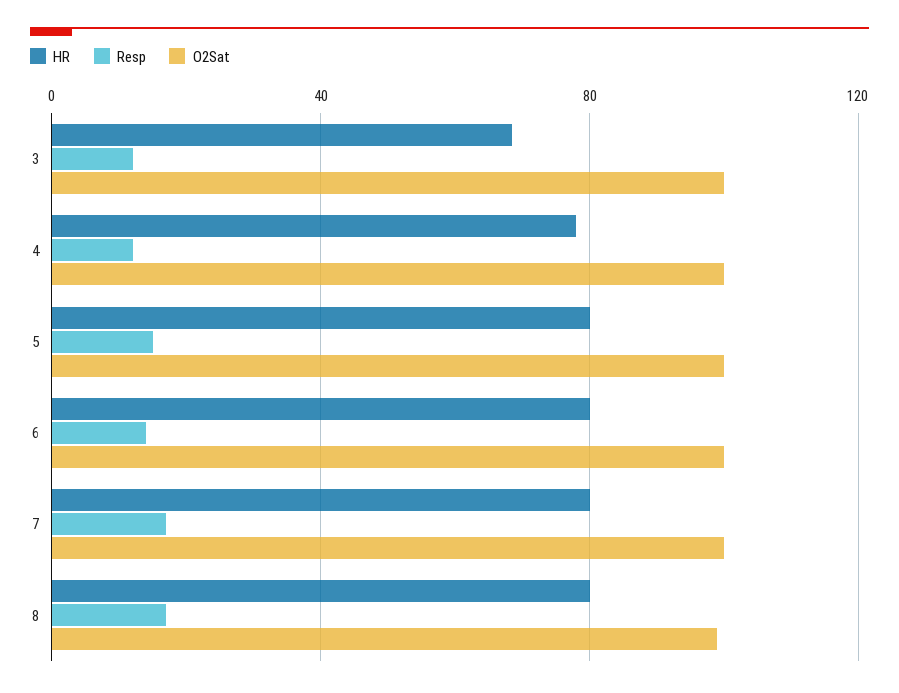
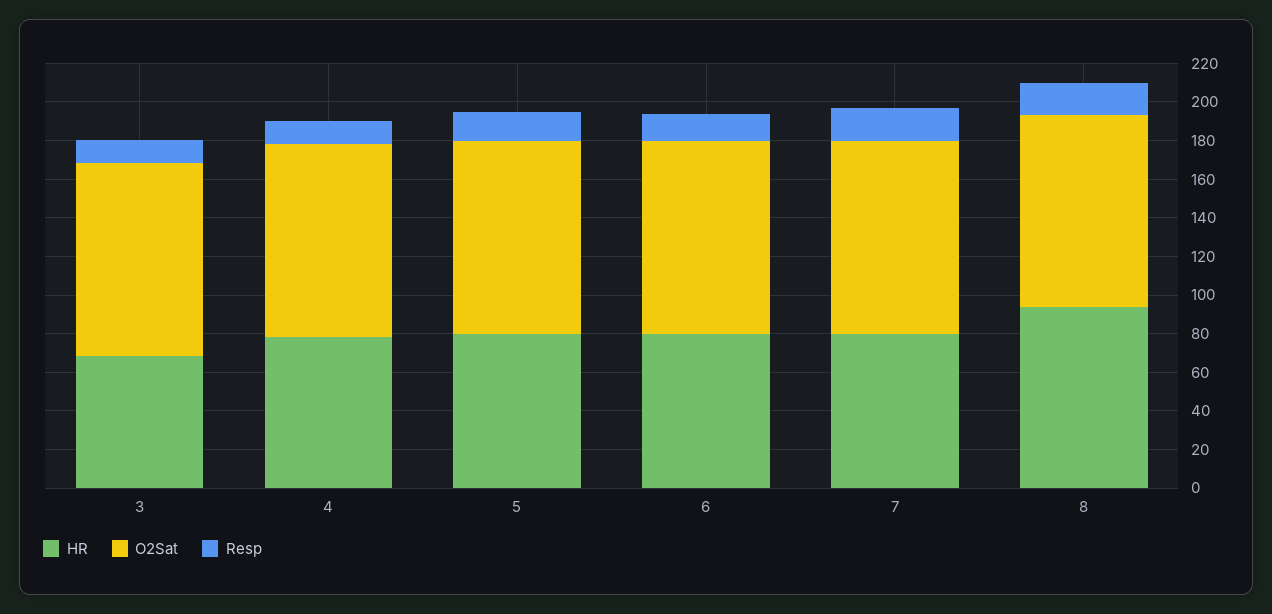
HR, 8: 80 -> 95

